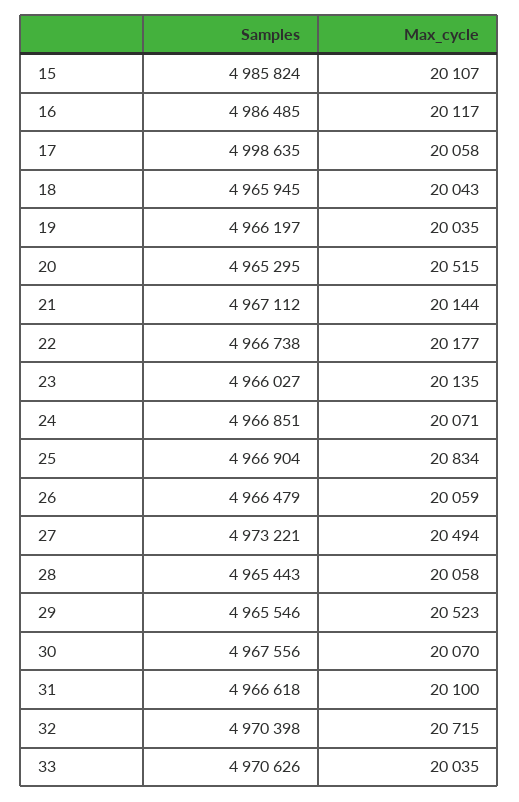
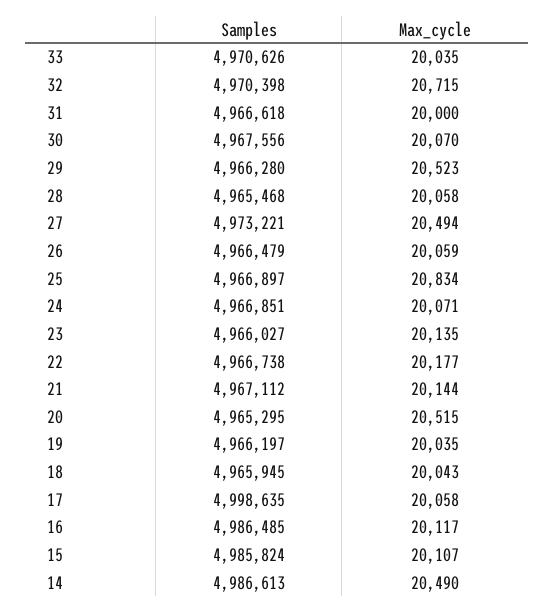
Samples, 25: 4966904 -> 4966897
Samples, 28: 4965443 -> 4965468
Samples, 29: 4965546 -> 4966280
Max_cycle, 31: 20100 -> 20000
Samples, 14: none -> 4986613
Max_cycle, 14: none -> 20490

